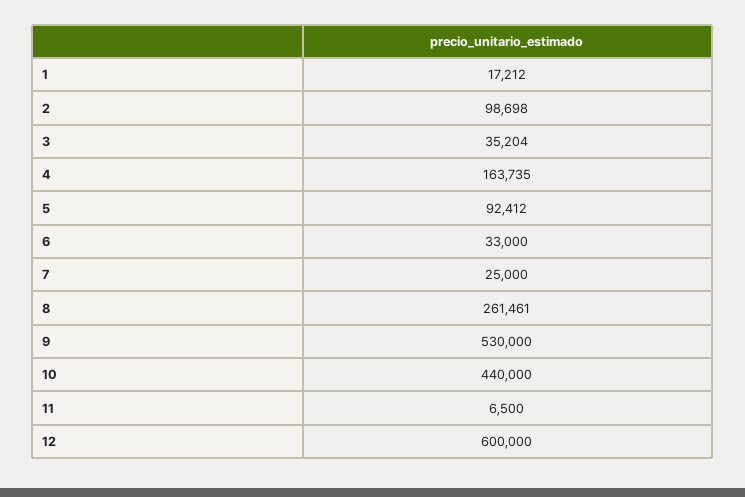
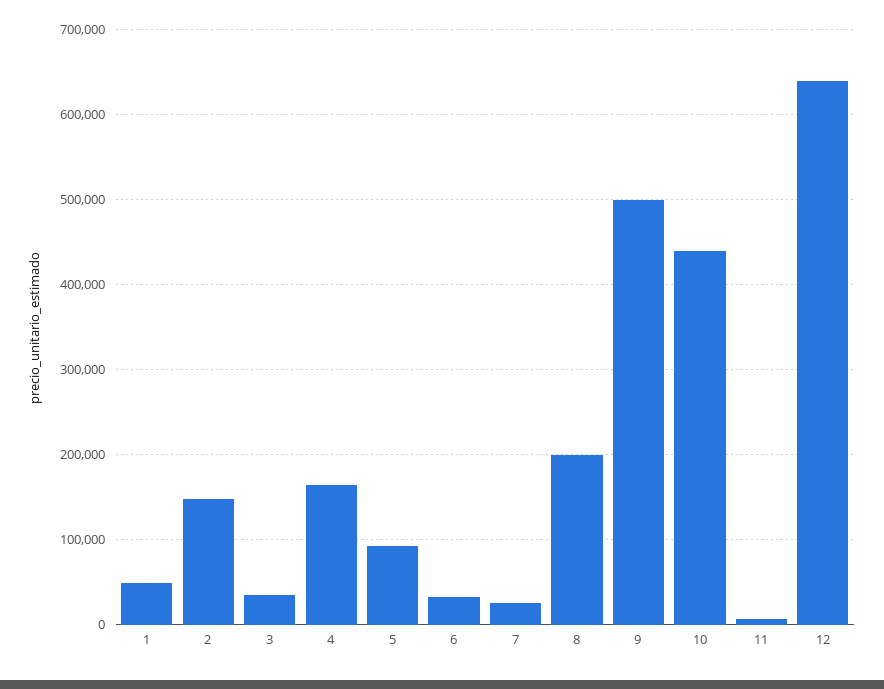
1: 17212 -> 50000
2: 98698 -> 150000
8: 261461 -> 200000
9: 530000 -> 500000
12: 600000 -> 640000

